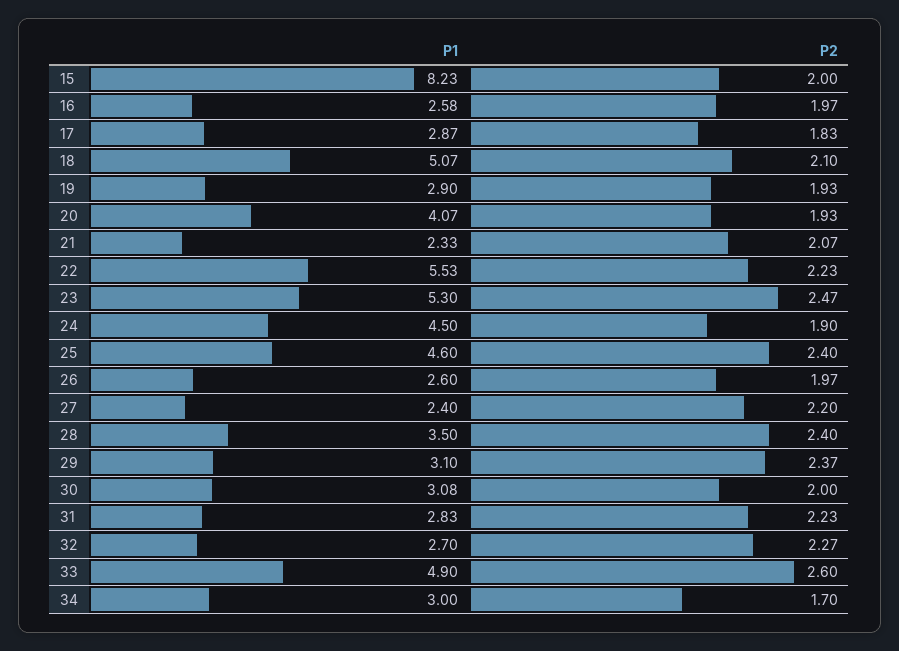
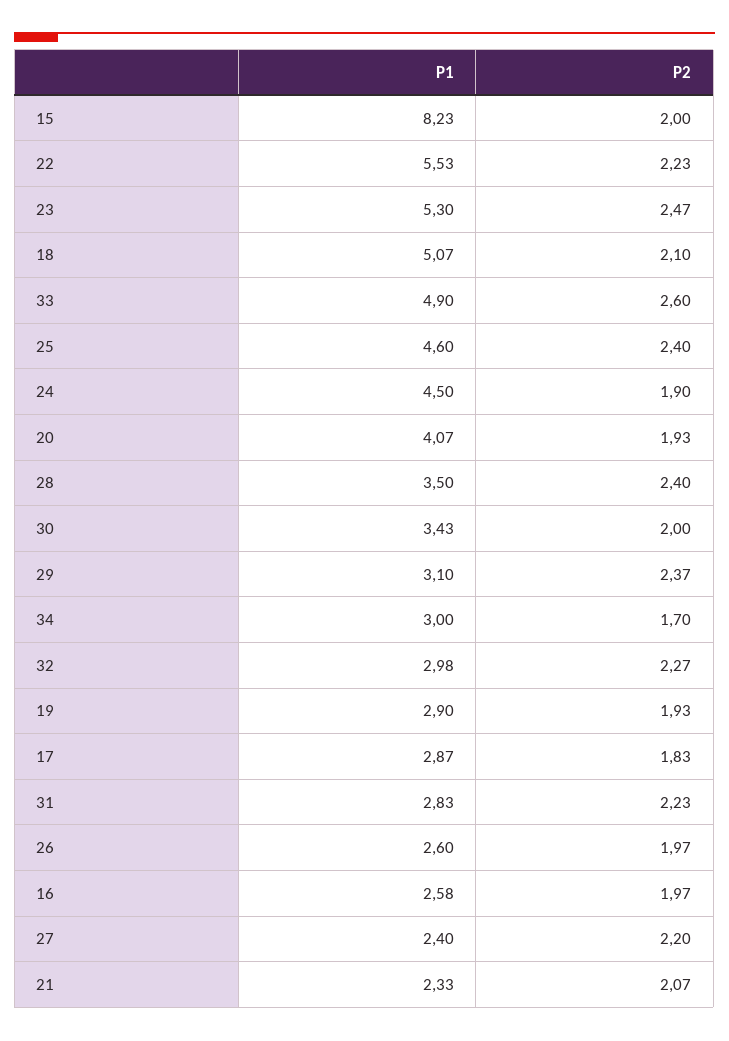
P1, 30: 3.08 -> 3.43
P1, 32: 2.7 -> 2.98

